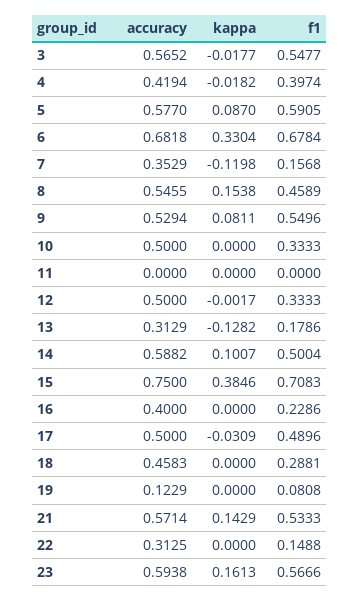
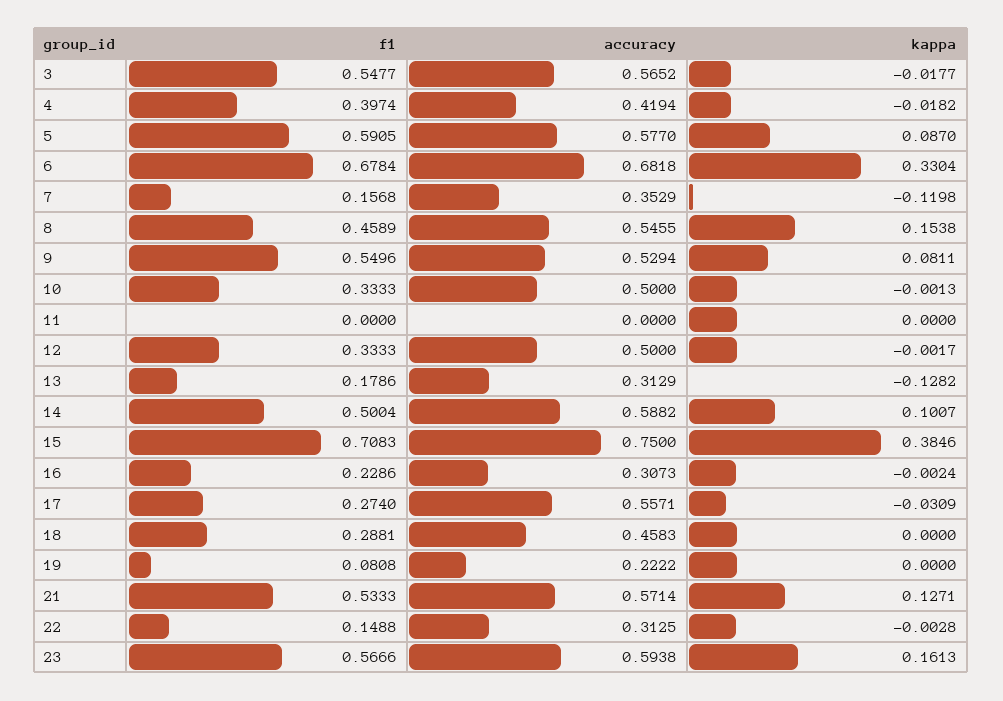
kappa, 10: 0 -> -0.0013
accuracy, 16: 0.4 -> 0.3073
kappa, 16: 0 -> -0.0024
accuracy, 17: 0.5 -> 0.5571
f1, 17: 0.4896 -> 0.274
accuracy, 19: 0.1229 -> 0.2222
kappa, 21: 0.1429 -> 0.1271
kappa, 22: 0 -> -0.0028

